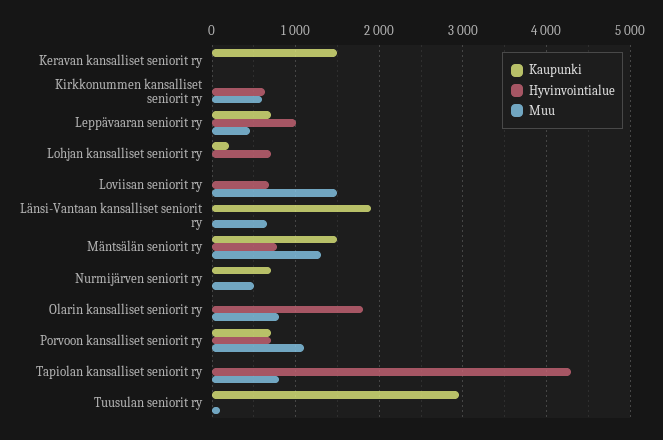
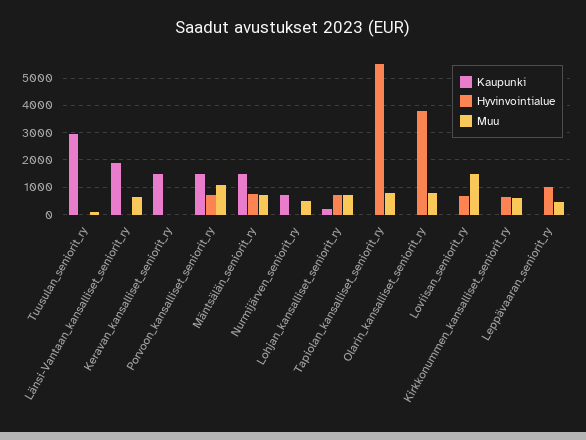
Kaupunki, Leppävaaran seniorit ry: 700 -> 0
Muu, Lohjan kansalliset seniorit ry: 0 -> 750
Muu, Mäntsälän seniorit ry: 1300 -> 750
Hyvinvointialue, Olarin kansalliset seniorit ry: 1800 -> 3750
Kaupunki, Porvoon kansalliset seniorit ry: 700 -> 1500
Hyvinvointialue, Tapiolan kansalliset seniorit ry: 4300 -> 5500

